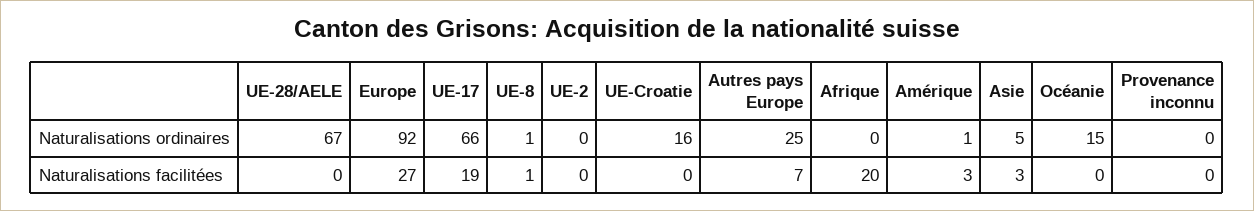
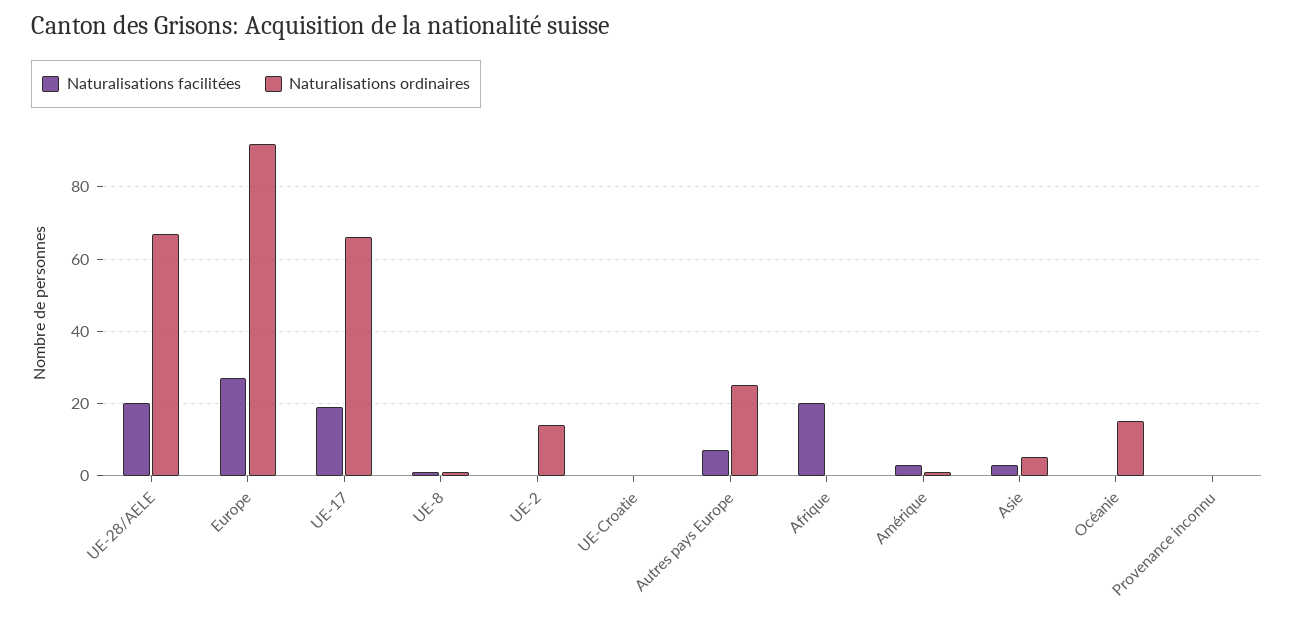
Naturalisations ordinaires, UE-2: 0 -> 15
Naturalisations ordinaires, UE-Croatie: 16 -> 0
Naturalisations facilitées, UE-28/AELE: 0 -> 20

